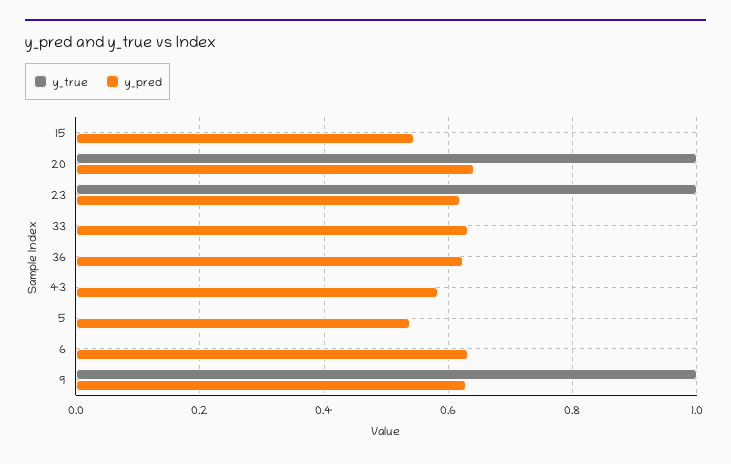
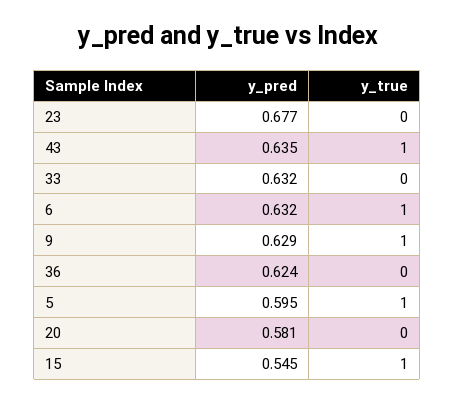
y_true, 15: 0 -> 1
y_true, 20: 1 -> 0
y_pred, 20: 0.64 -> 0.581
y_true, 23: 1 -> 0
y_pred, 23: 0.62 -> 0.677
y_true, 43: 0 -> 1
y_pred, 43: 0.58 -> 0.635
y_true, 5: 0 -> 1
y_pred, 5: 0.54 -> 0.595
y_true, 6: 0 -> 1

